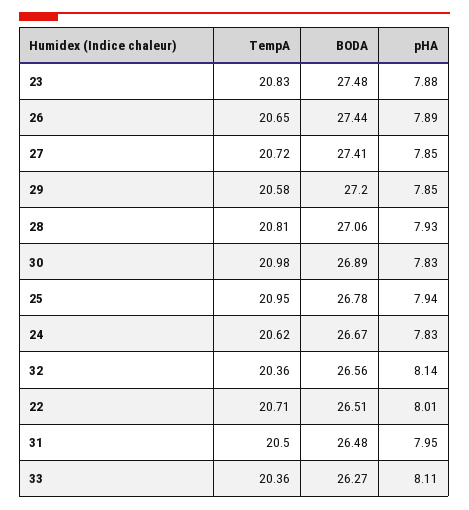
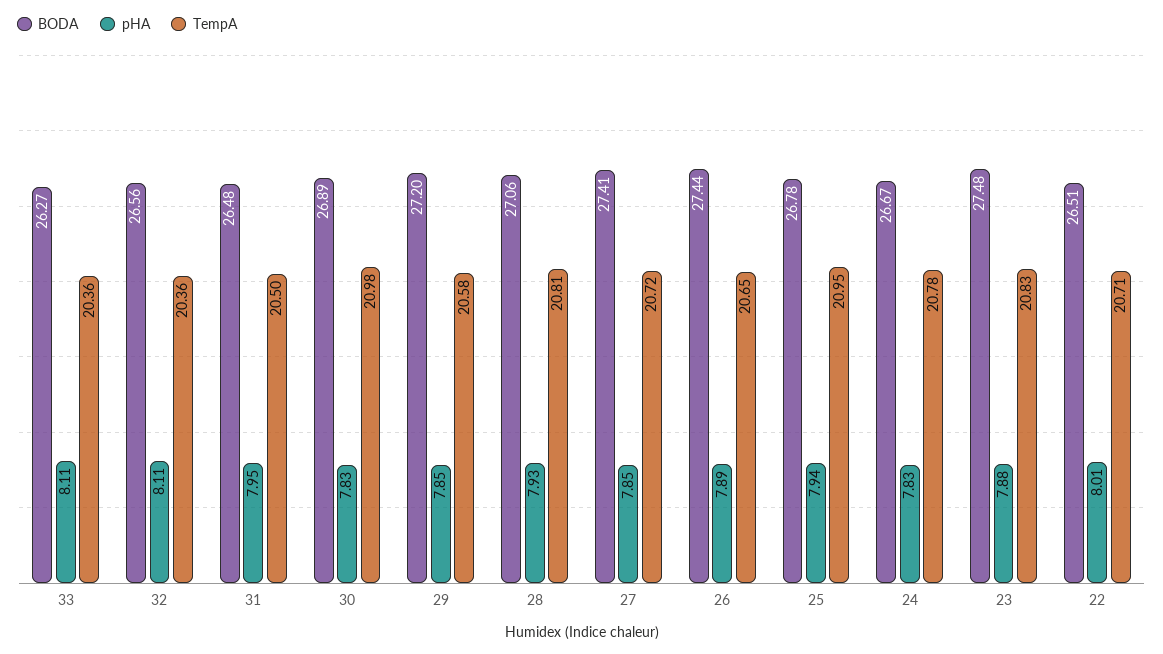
TempA, 24: 20.62 -> 20.78
pHA, 32: 8.14 -> 8.11

